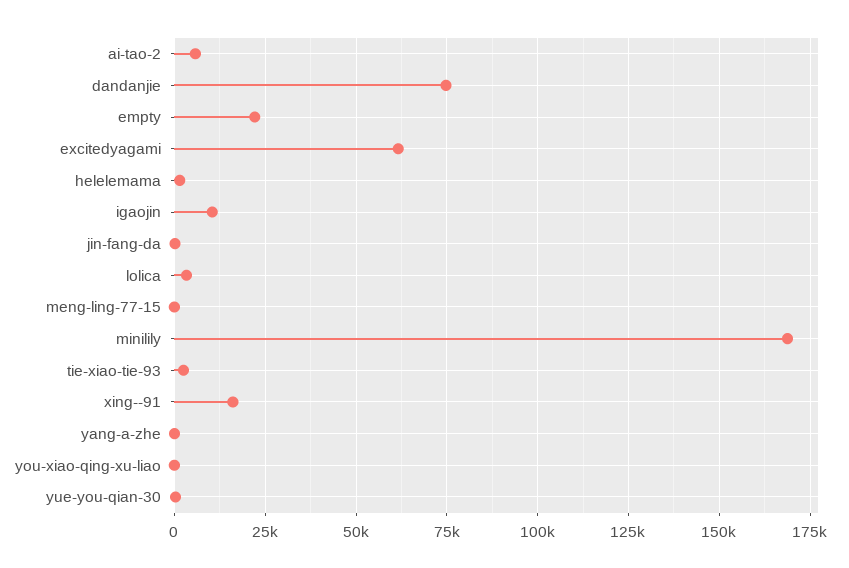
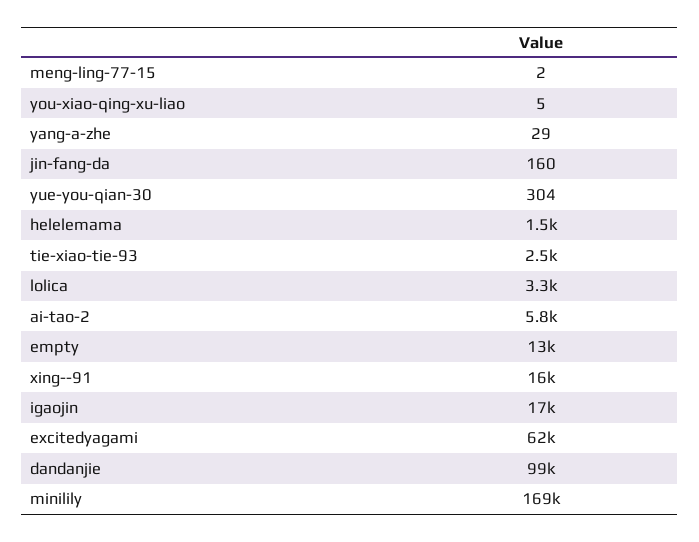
dandanjie: 75000 -> 99000
empty: 22500 -> 13000
igaojin: 10000 -> 17000

